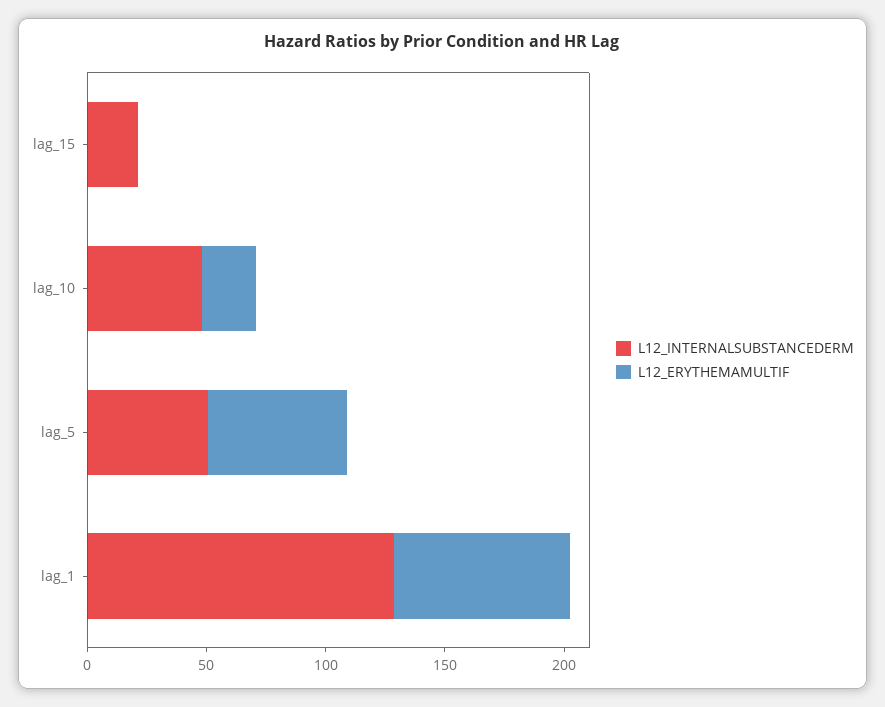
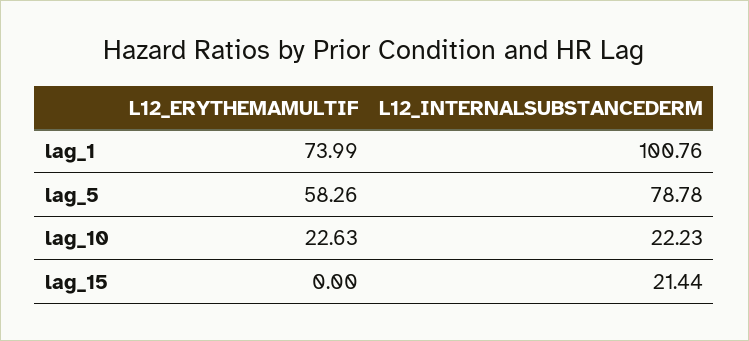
L12_INTERNALSUBSTANCEDERM, lag_10: 50 -> 22.23
L12_INTERNALSUBSTANCEDERM, lag_5: 50 -> 78.78
L12_INTERNALSUBSTANCEDERM, lag_1: 130 -> 100.76

